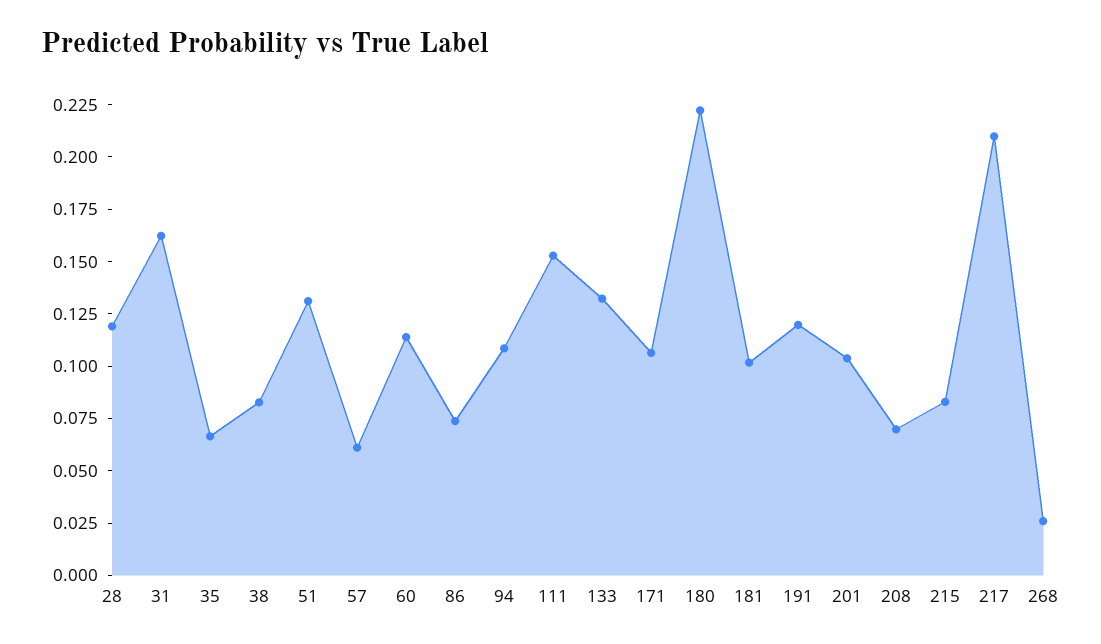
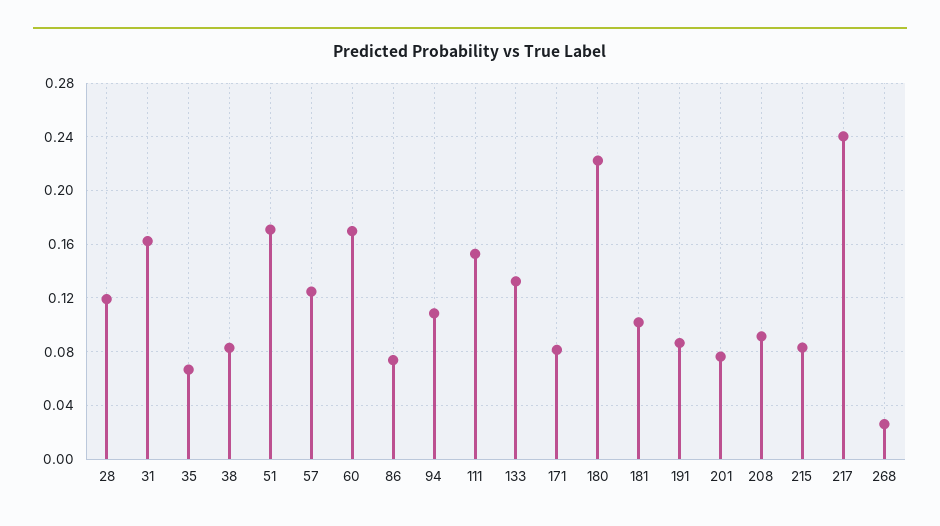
51: 0.13 -> 0.17
57: 0.06 -> 0.125
60: 0.115 -> 0.17
171: 0.105 -> 0.08
191: 0.12 -> 0.085
201: 0.105 -> 0.075
208: 0.07 -> 0.09
217: 0.21 -> 0.24

